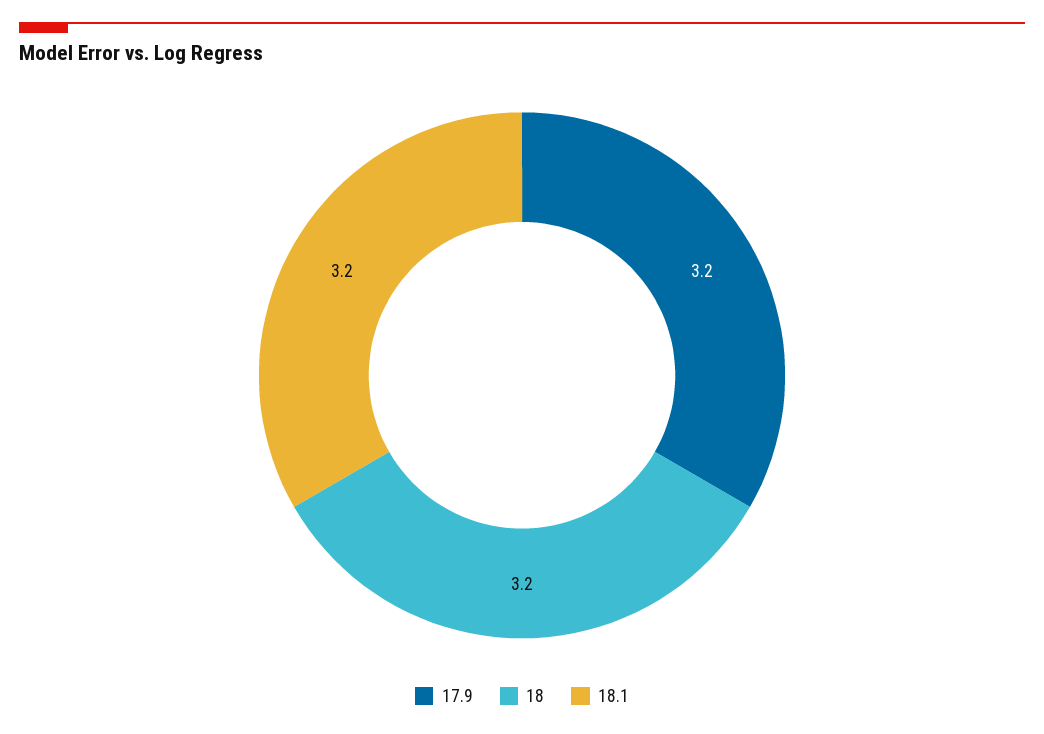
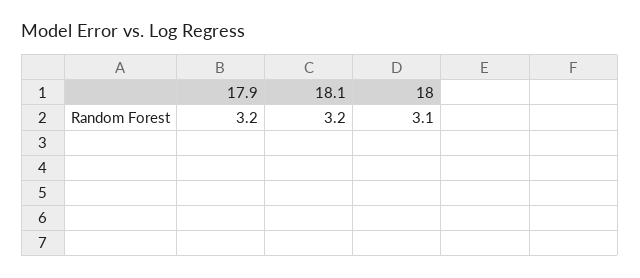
18: 3.2 -> 3.1

